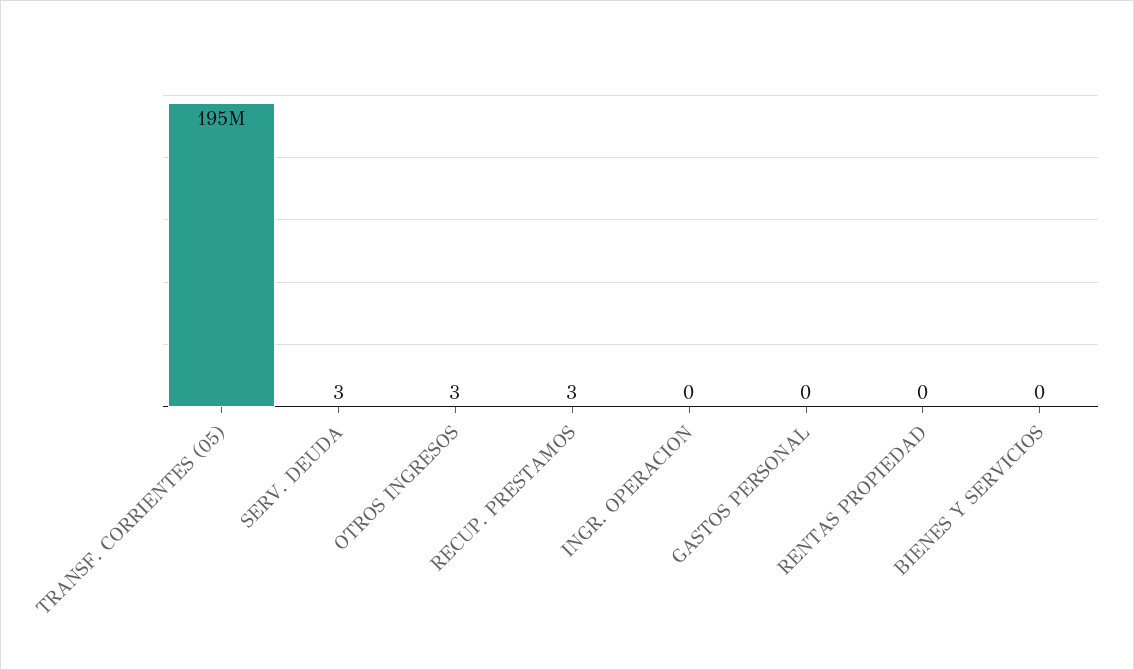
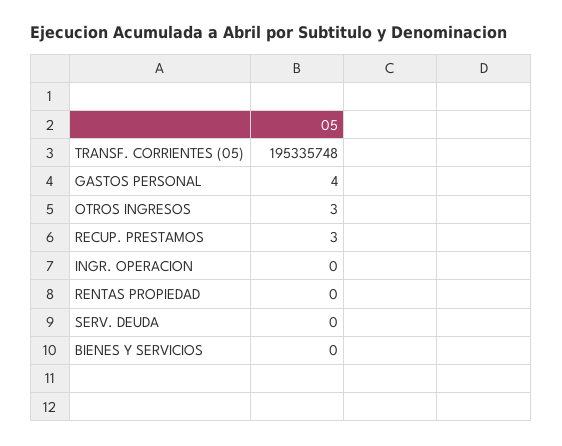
SERV. DEUDA: 3 -> 0
GASTOS PERSONAL: 0 -> 4

